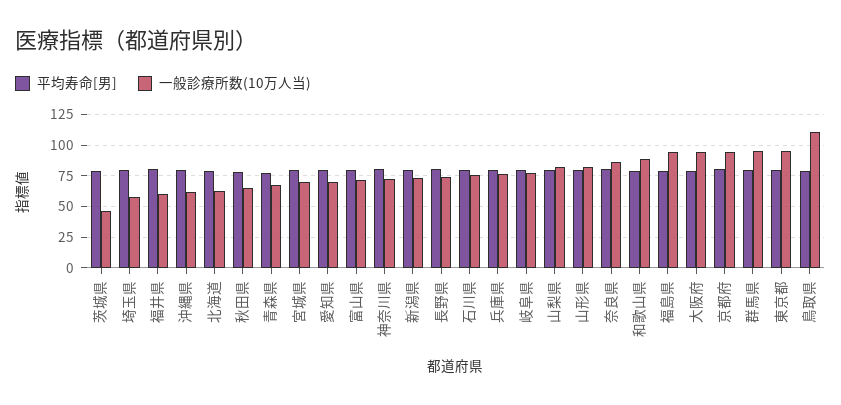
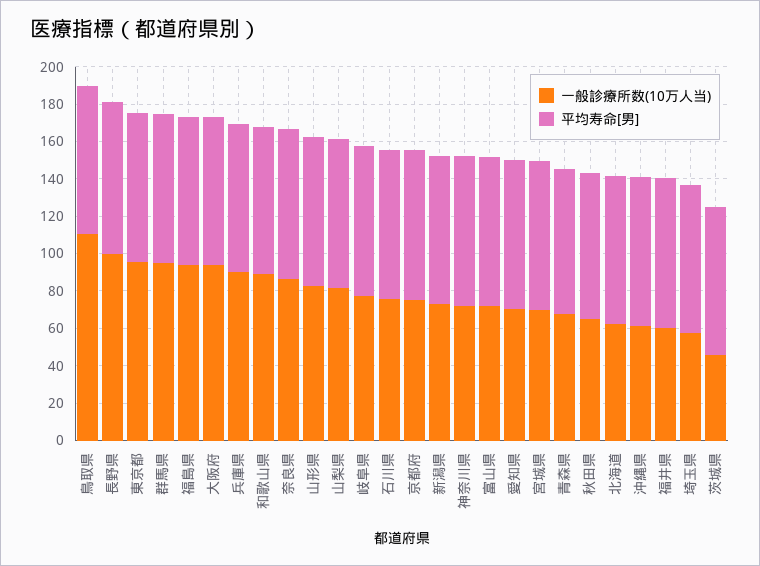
一般診療所数(10万人当), 長野県: 75 -> 100
一般診療所数(10万人当), 兵庫県: 75 -> 90
一般診療所数(10万人当), 京都府: 95 -> 75

